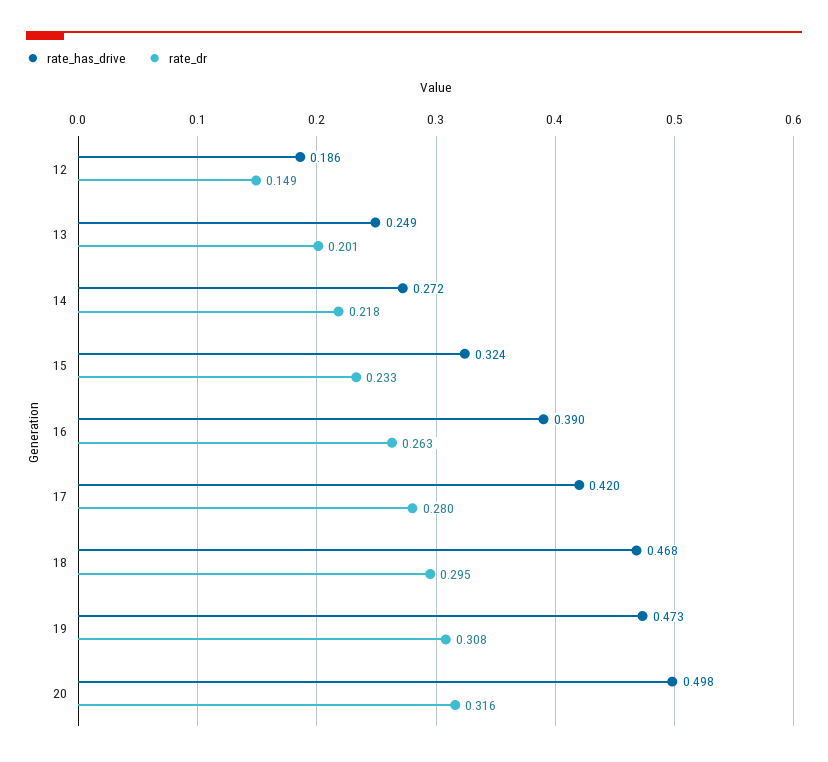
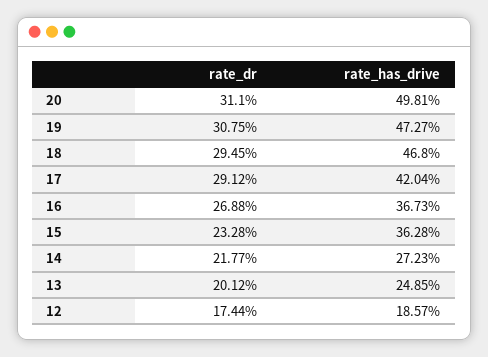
rate_dr, 12: 0.149 -> 0.1744
rate_has_drive, 15: 0.324 -> 0.3628
rate_has_drive, 16: 0.39 -> 0.3673
rate_dr, 16: 0.263 -> 0.2688
rate_dr, 17: 0.28 -> 0.2912
rate_dr, 20: 0.316 -> 0.311

